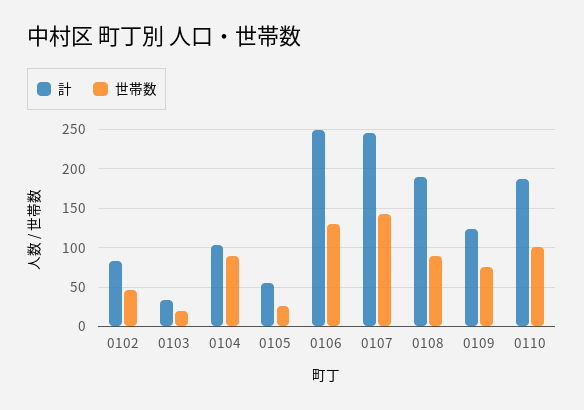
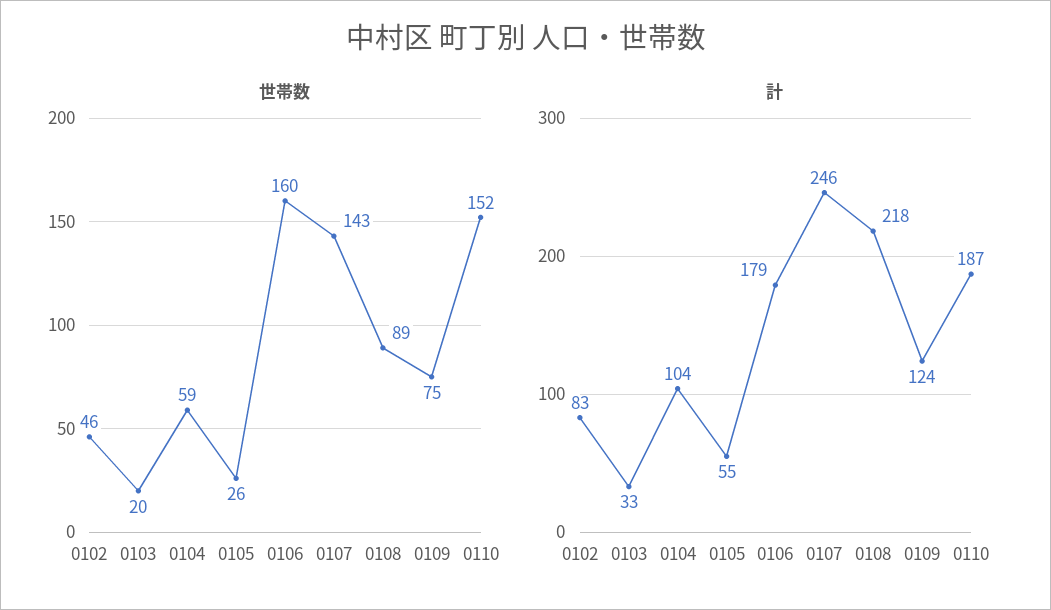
世帯数, 0104: 90 -> 59
計, 0106: 250 -> 179
世帯数, 0106: 130 -> 160
計, 0108: 190 -> 218
世帯数, 0110: 100 -> 152

